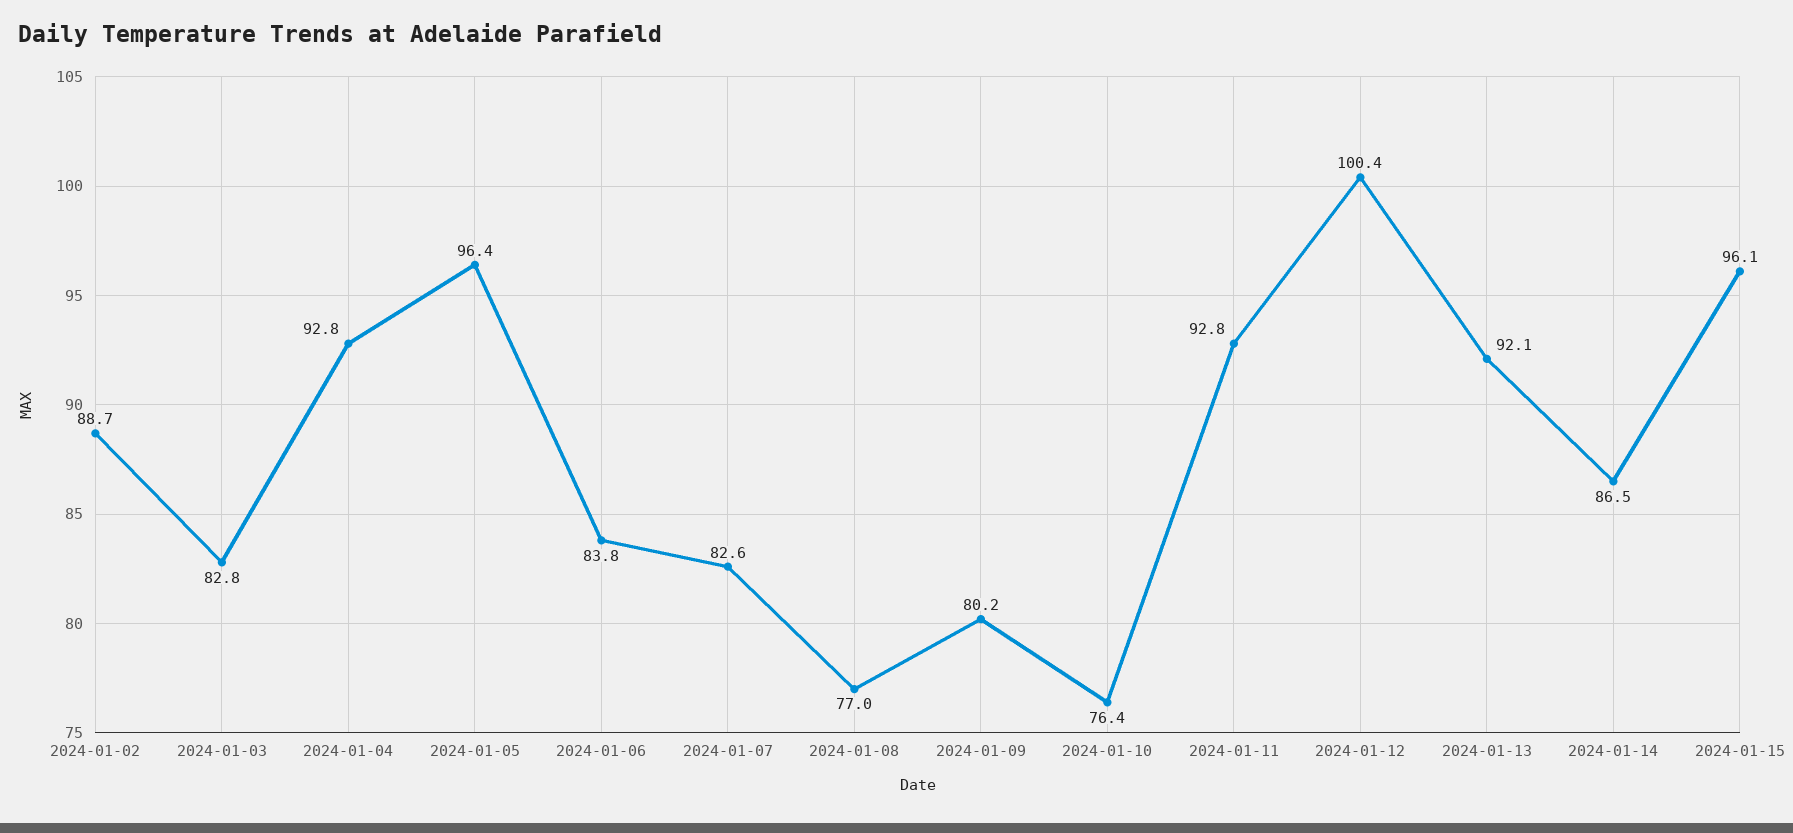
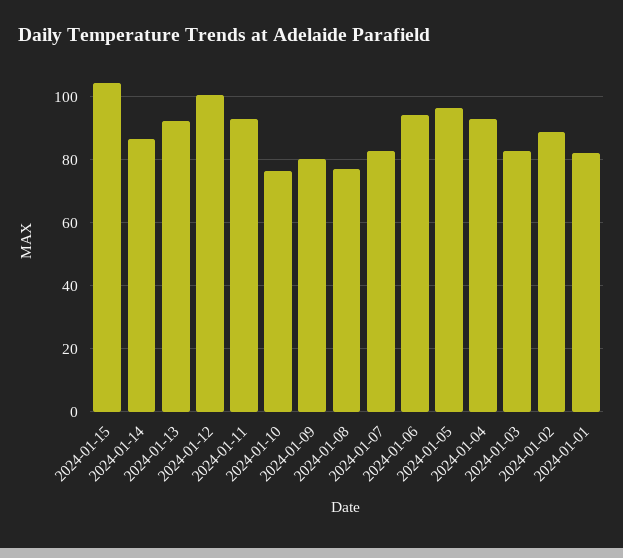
2024-01-06: 83.8 -> 94
2024-01-15: 96.1 -> 104
2024-01-01: none -> 82

